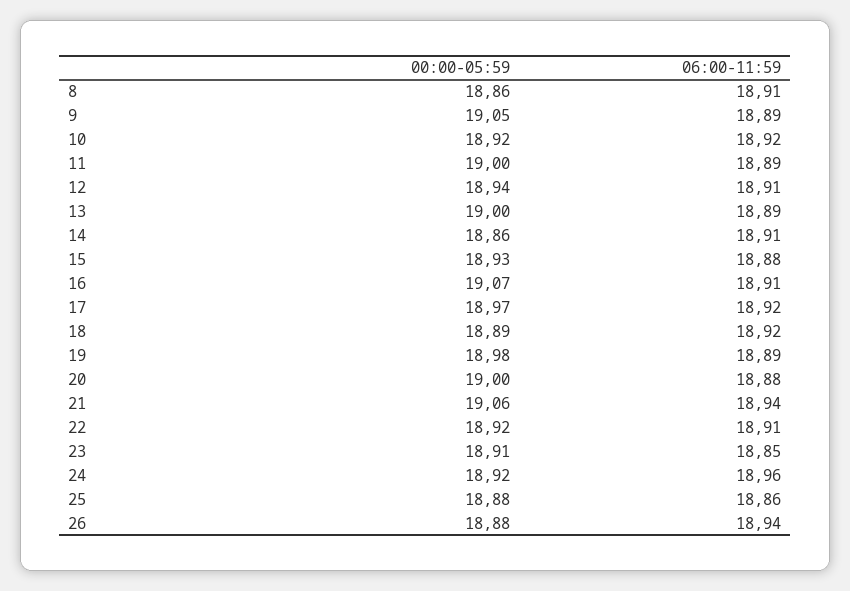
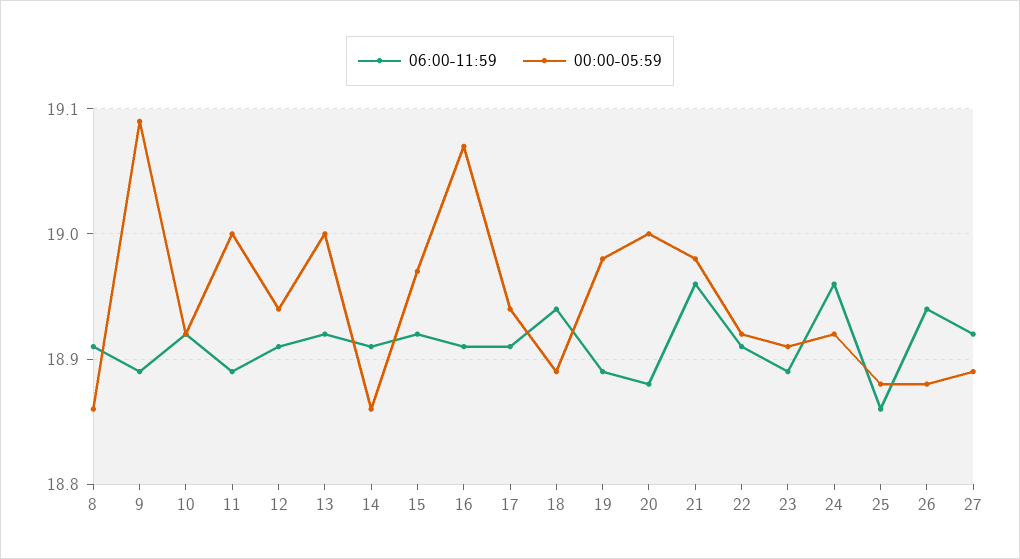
00:00-05:59, 9: 19.05 -> 19.09
06:00-11:59, 13: 18.89 -> 18.92
00:00-05:59, 15: 18.93 -> 18.97
06:00-11:59, 15: 18.88 -> 18.92
00:00-05:59, 17: 18.97 -> 18.94
06:00-11:59, 17: 18.92 -> 18.91
06:00-11:59, 18: 18.92 -> 18.94
00:00-05:59, 21: 19.06 -> 18.98
06:00-11:59, 21: 18.94 -> 18.96
06:00-11:59, 23: 18.85 -> 18.89
06:00-11:59, 27: none -> 18.92
00:00-05:59, 27: none -> 18.89

